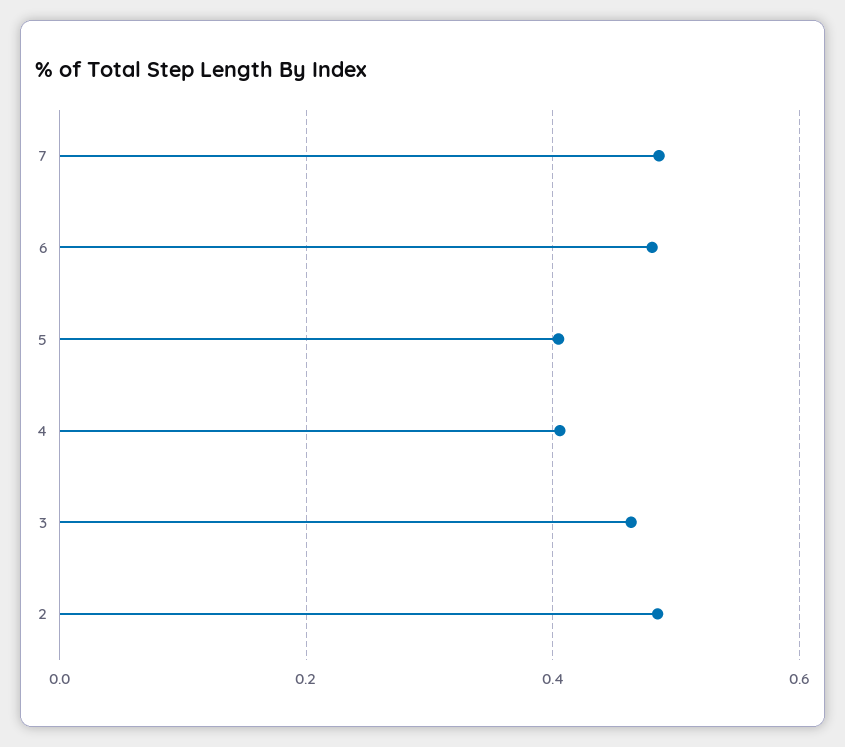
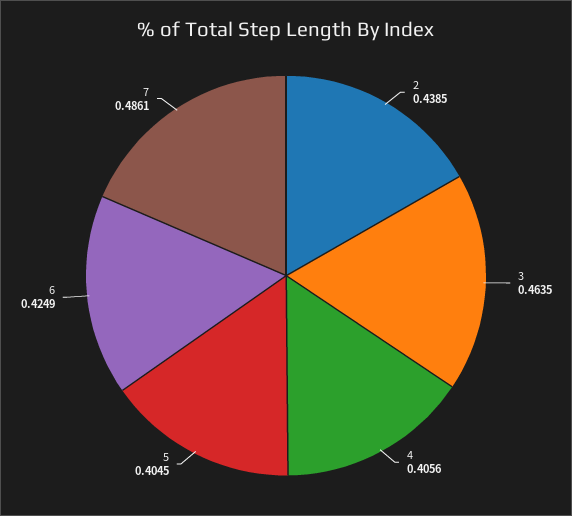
6: 0.48 -> 0.4249
2: 0.48 -> 0.4385

